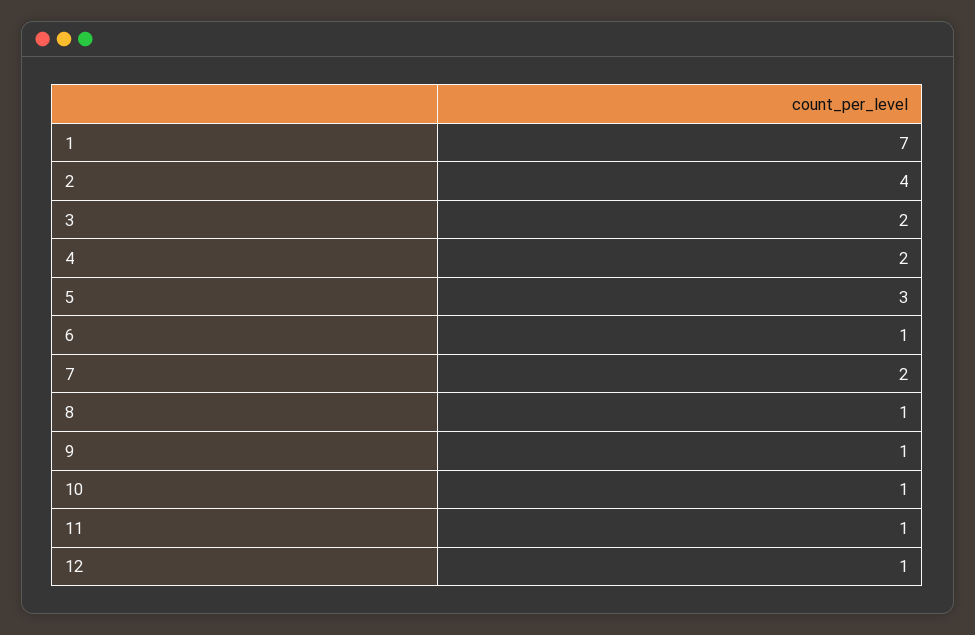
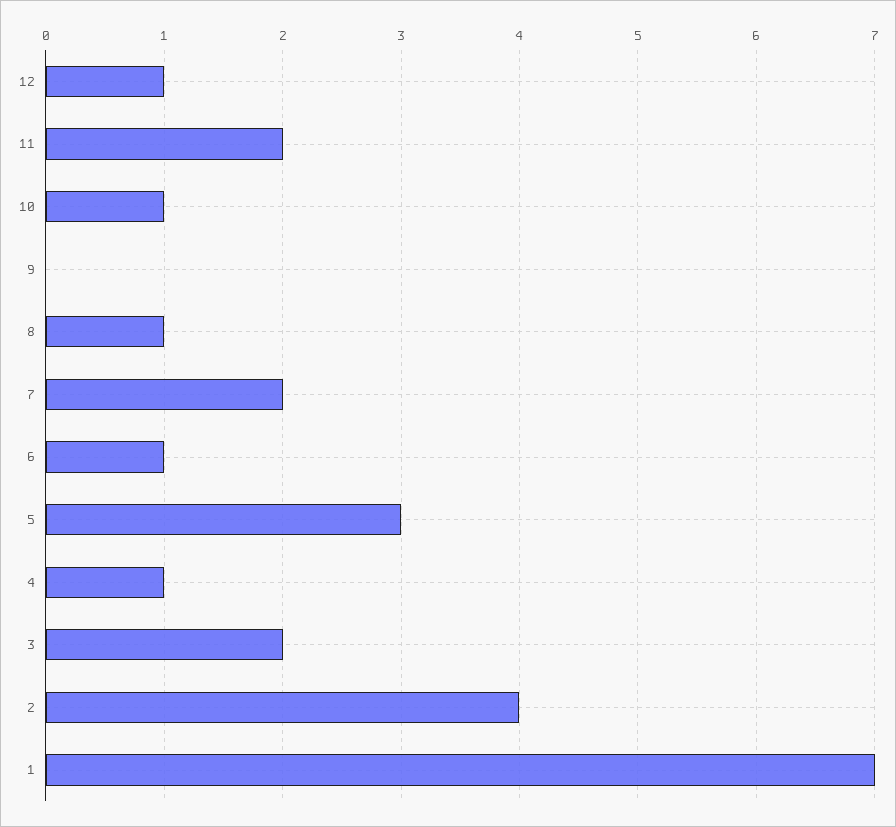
4: 2 -> 1
9: 1 -> 0
11: 1 -> 2

